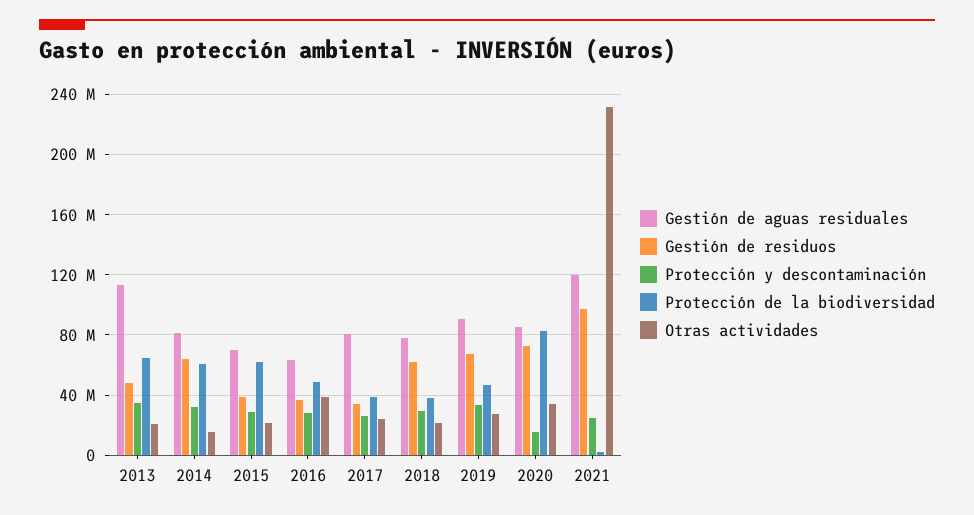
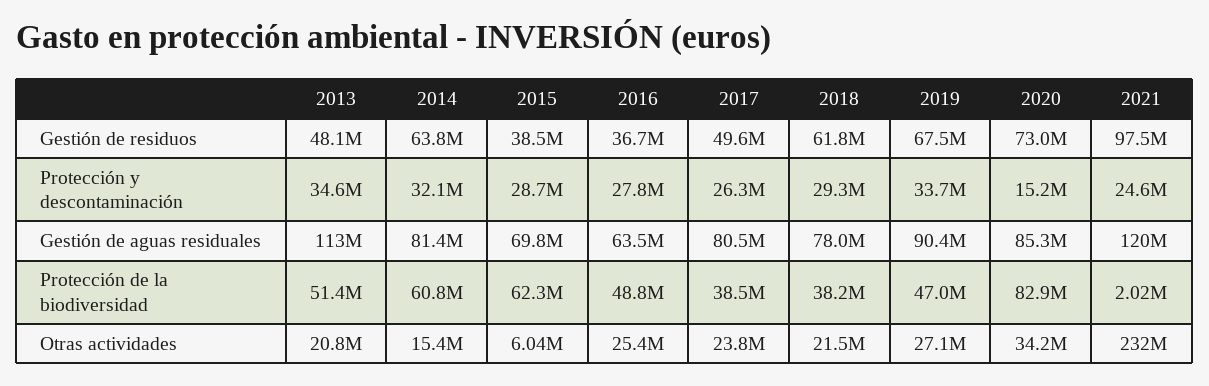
Protección de la biodiversidad, 2013: 65000000 -> 51400000
Otras actividades, 2015: 20000000 -> 6040000
Otras actividades, 2016: 40000000 -> 25400000
Gestión de residuos, 2017: 35000000 -> 49600000

